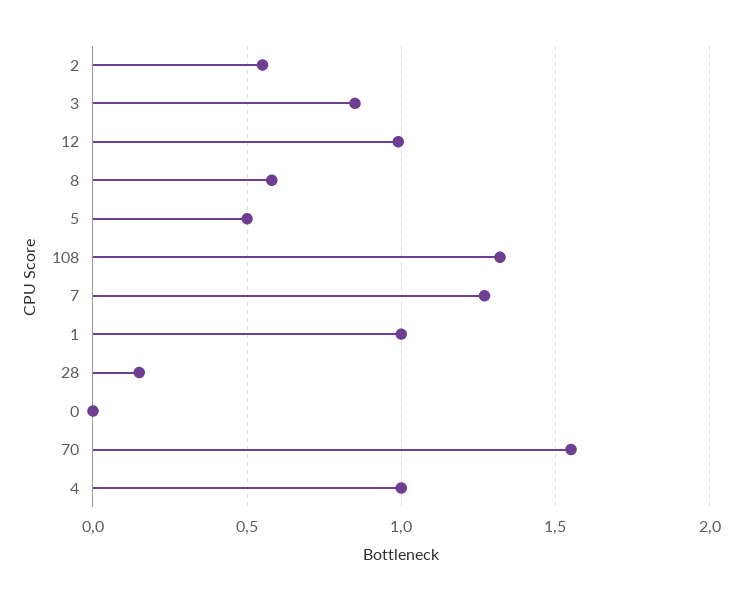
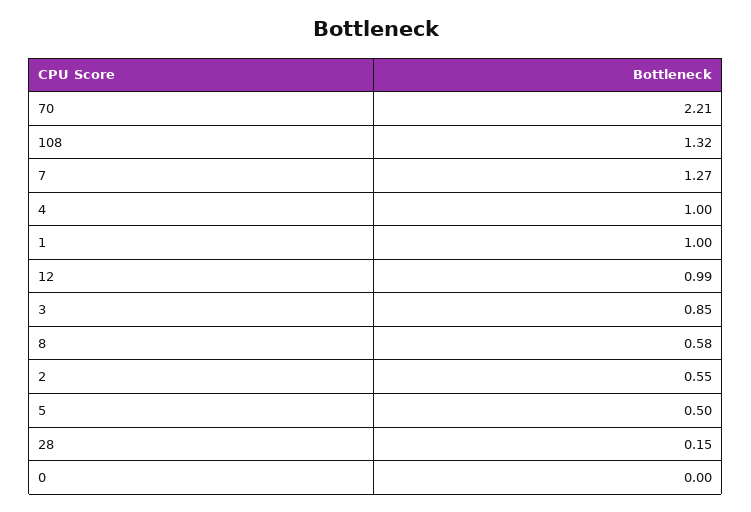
70: 1.55 -> 2.21

